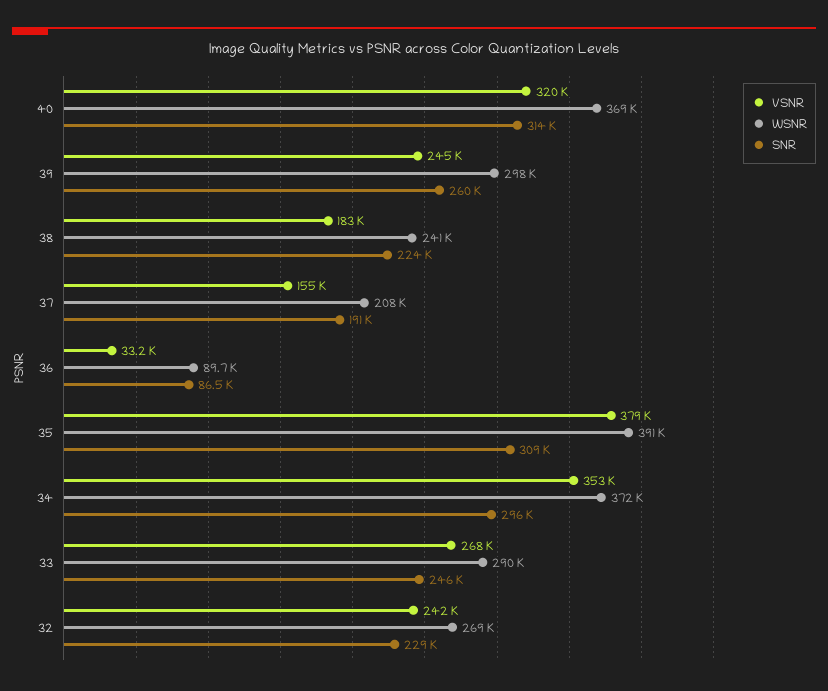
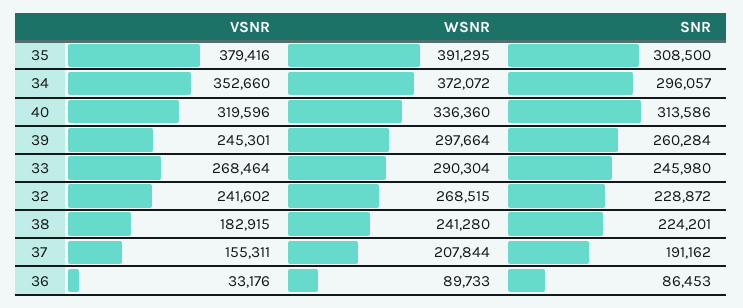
WSNR, 40: 369000 -> 336360

